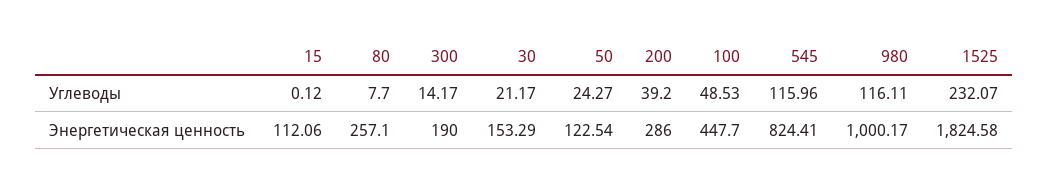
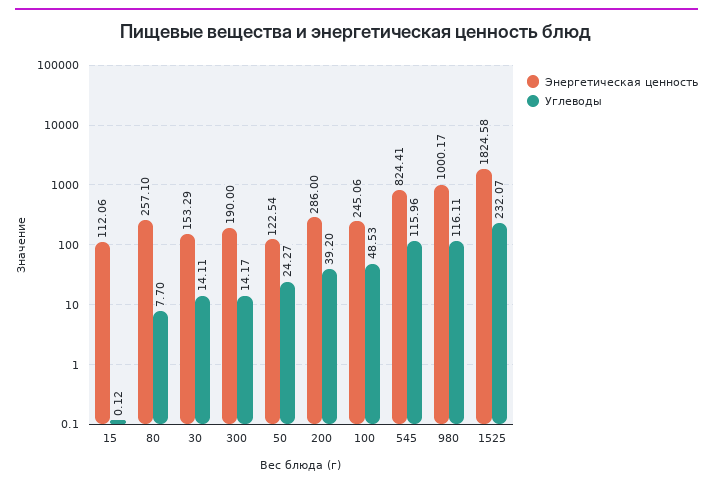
Углеводы, 30: 21.17 -> 14.11
Энергетическая ценность, 100: 447.7 -> 245.06

